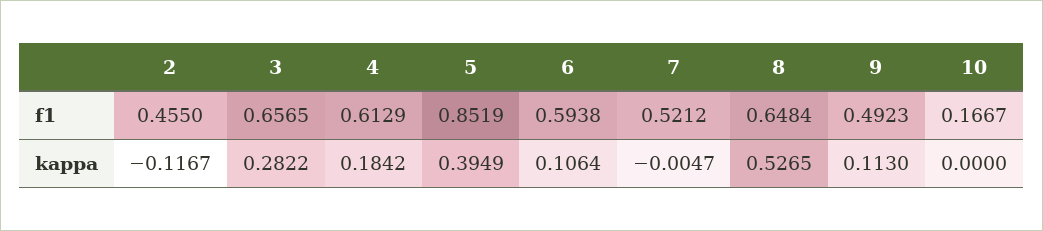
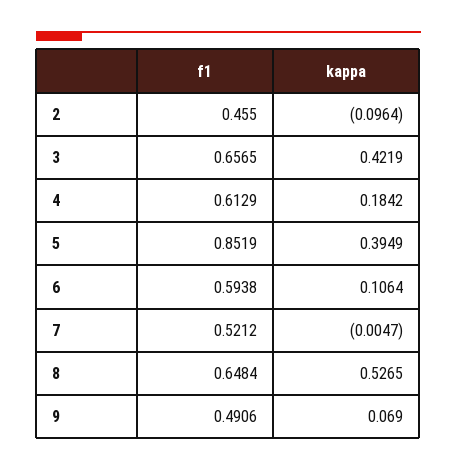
9, f1: 0.4923 -> 0.4906
10, f1: 0.1667 -> none
2, kappa: -0.1167 -> -0.0964
3, kappa: 0.2822 -> 0.4219
9, kappa: 0.113 -> 0.069
10, kappa: 0 -> none

